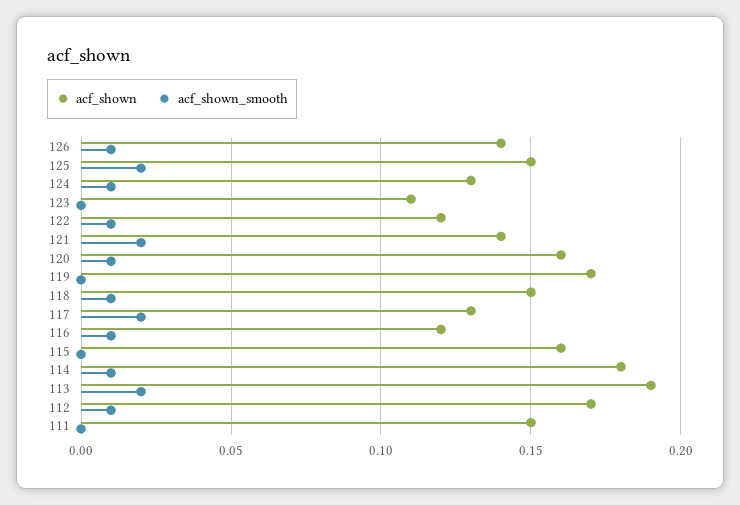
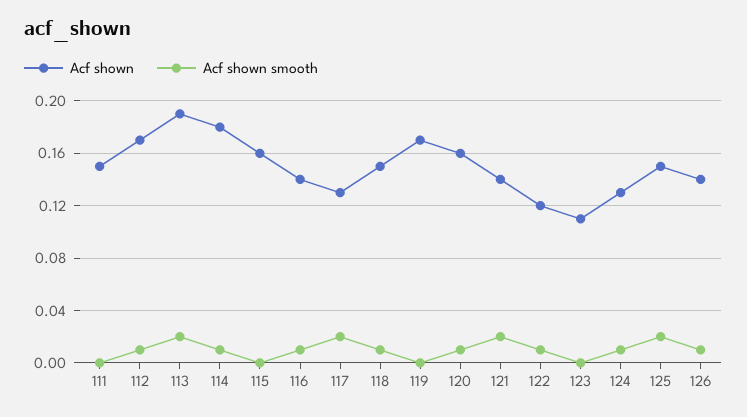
acf_shown, 116: 0.12 -> 0.14

